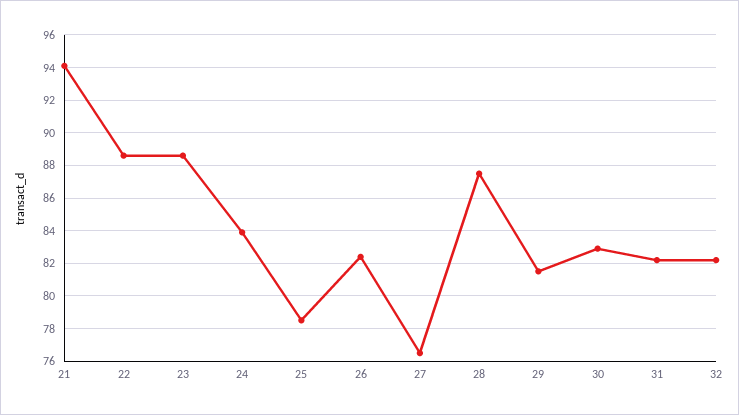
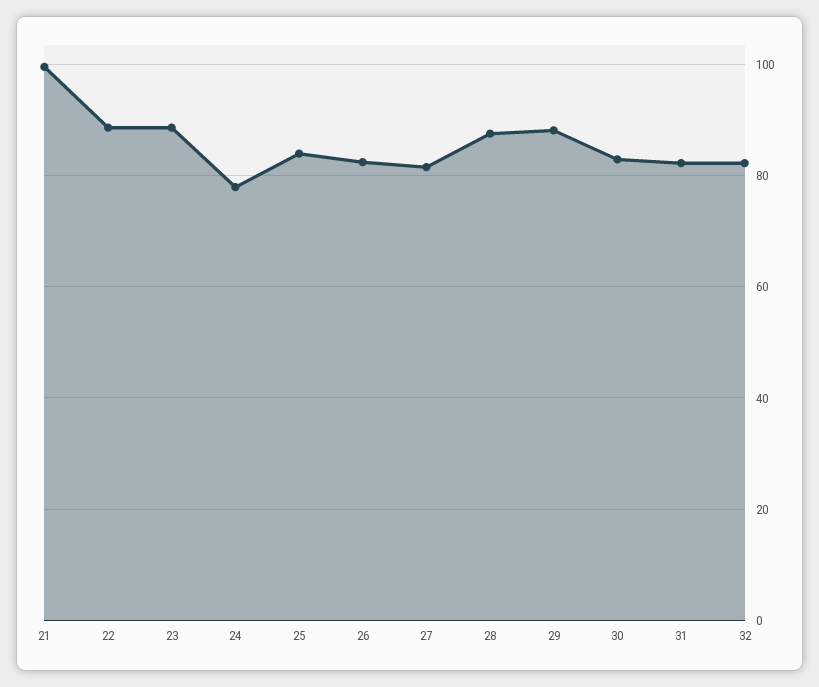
21: 94 -> 100
24: 84 -> 78
25: 78.5 -> 84
27: 76.5 -> 82
29: 81.5 -> 88

